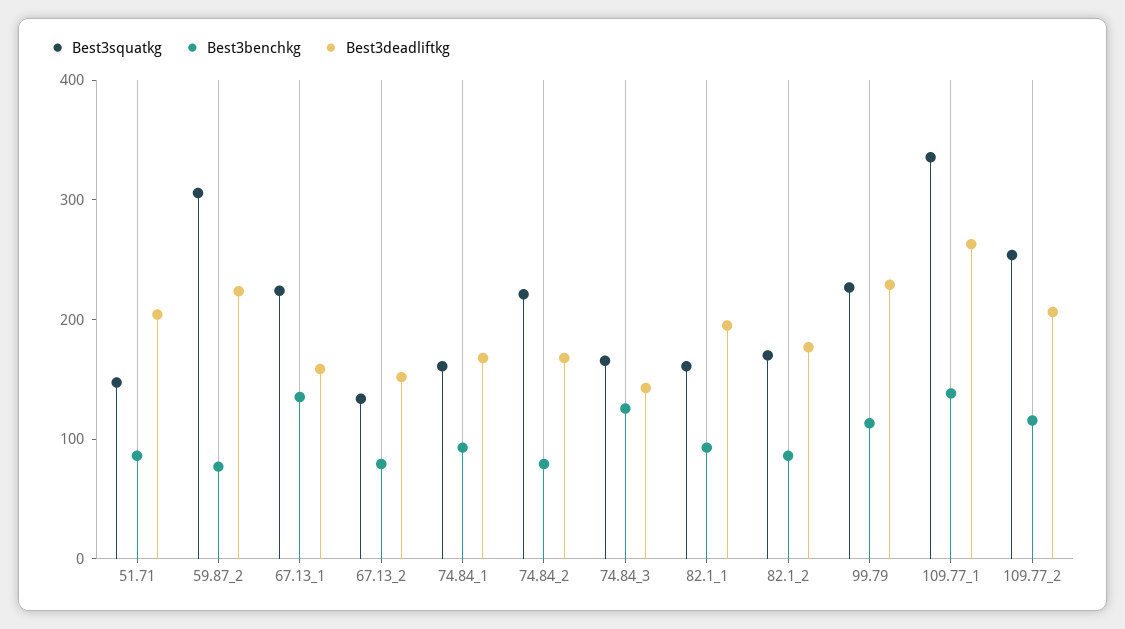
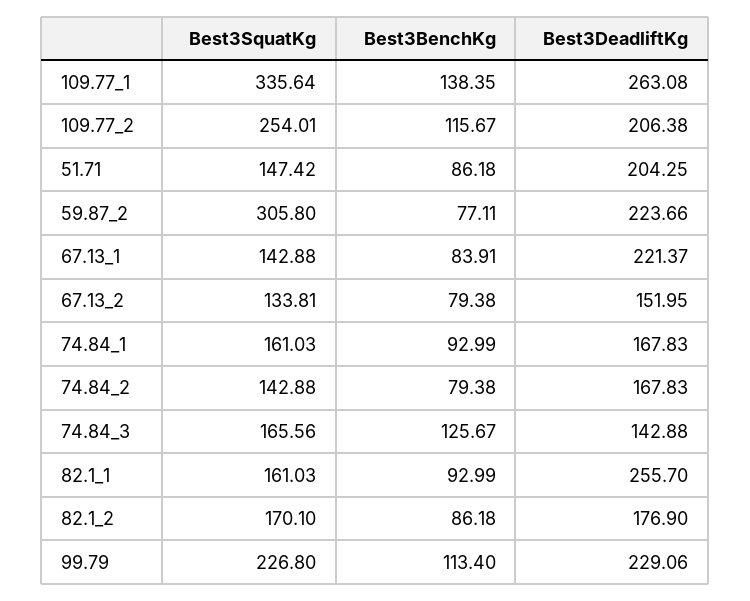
Best3squatkg, 67.13_1: 220 -> 142.88
Best3benchkg, 67.13_1: 140 -> 83.91
Best3deadliftkg, 67.13_1: 160 -> 221.37
Best3squatkg, 74.84_2: 220 -> 142.88
Best3deadliftkg, 82.1_1: 200 -> 255.7

